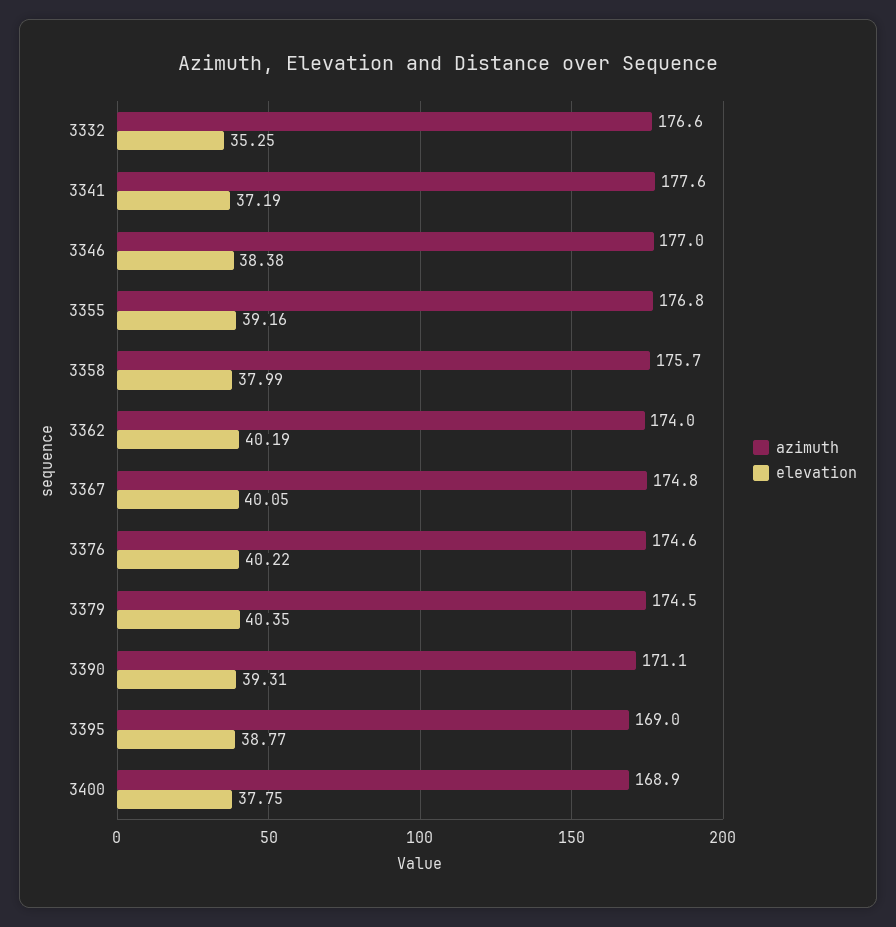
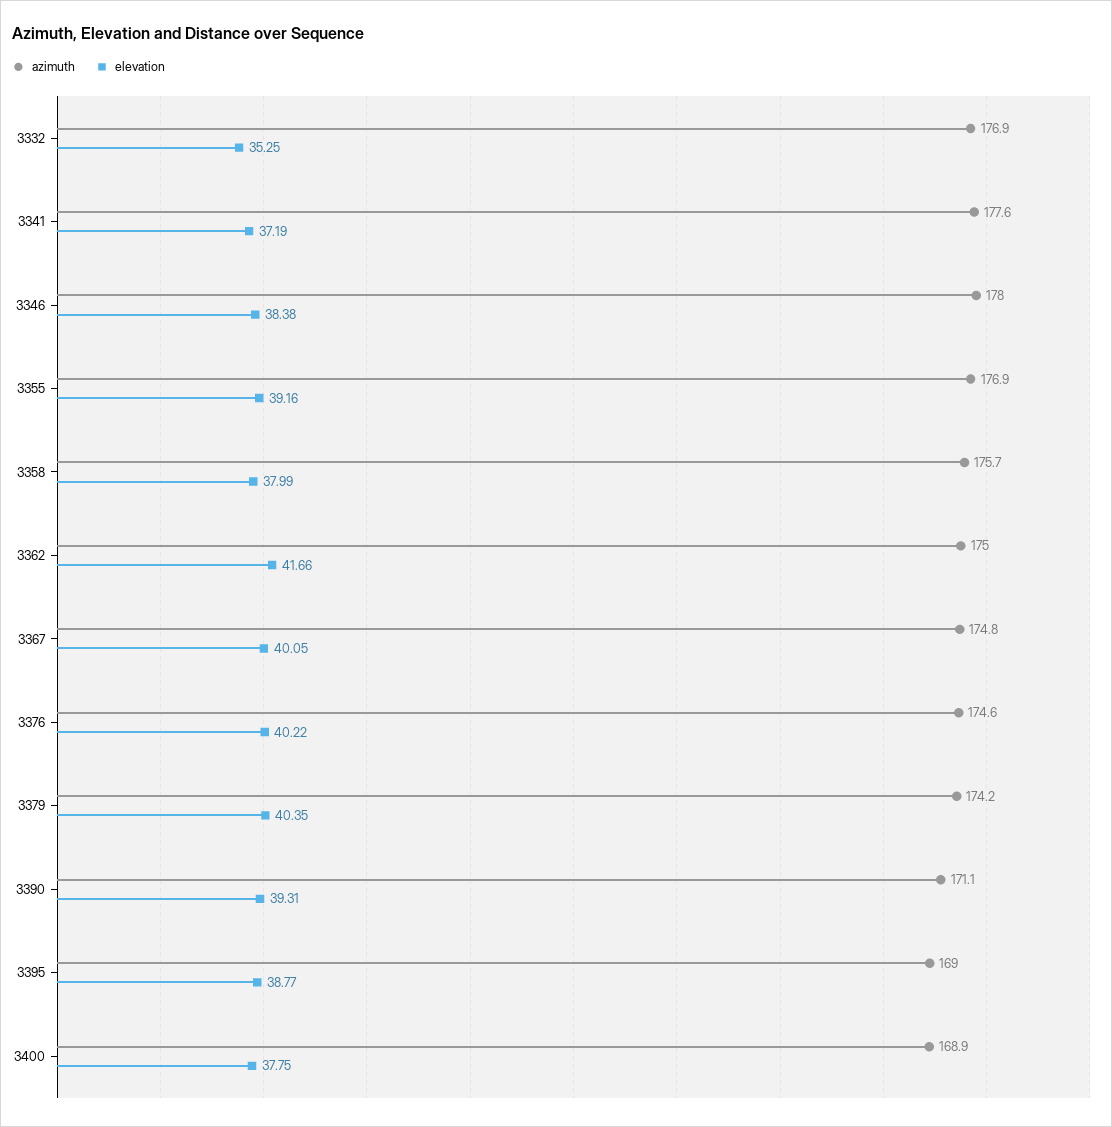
azimuth, 3332: 176.6 -> 176.9
azimuth, 3346: 177 -> 178
azimuth, 3355: 176.8 -> 176.9
azimuth, 3362: 174 -> 175
elevation, 3362: 40.19 -> 41.66
azimuth, 3379: 174.5 -> 174.2

